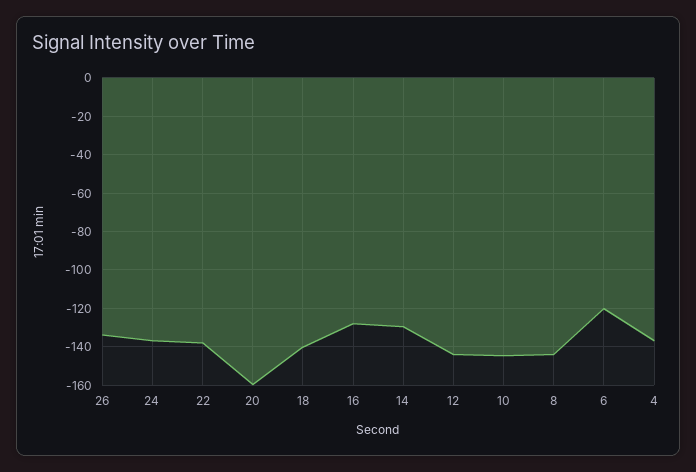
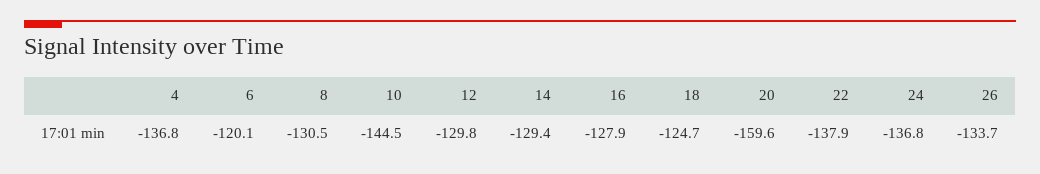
18: -140 -> -124.7
12: -145 -> -129.8
8: -145 -> -130.5

